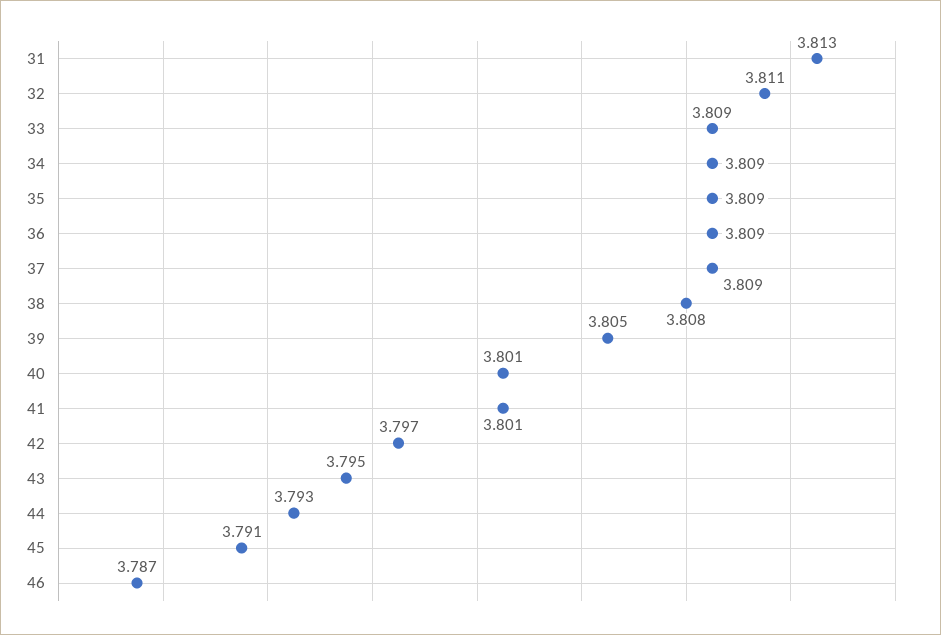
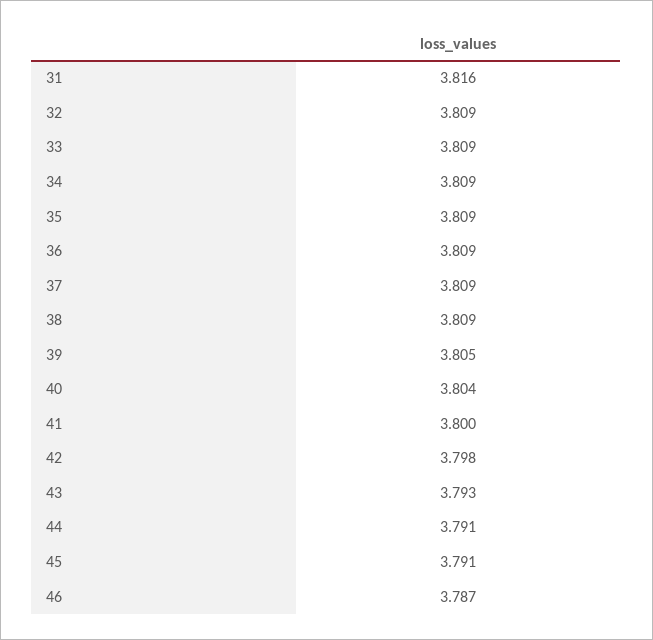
31: 3.813 -> 3.816
32: 3.811 -> 3.809
38: 3.808 -> 3.809
40: 3.801 -> 3.804
41: 3.801 -> 3.8
42: 3.797 -> 3.798
43: 3.795 -> 3.793
44: 3.793 -> 3.791

